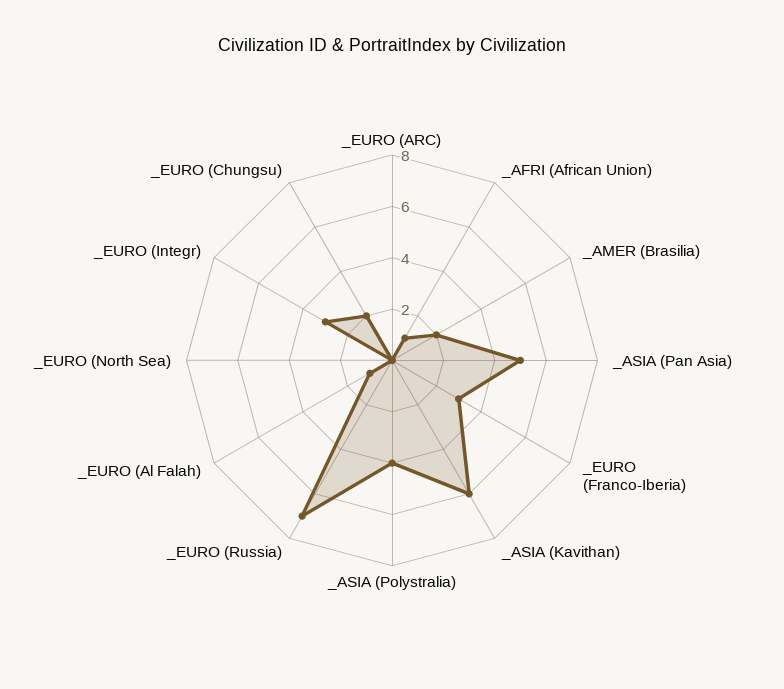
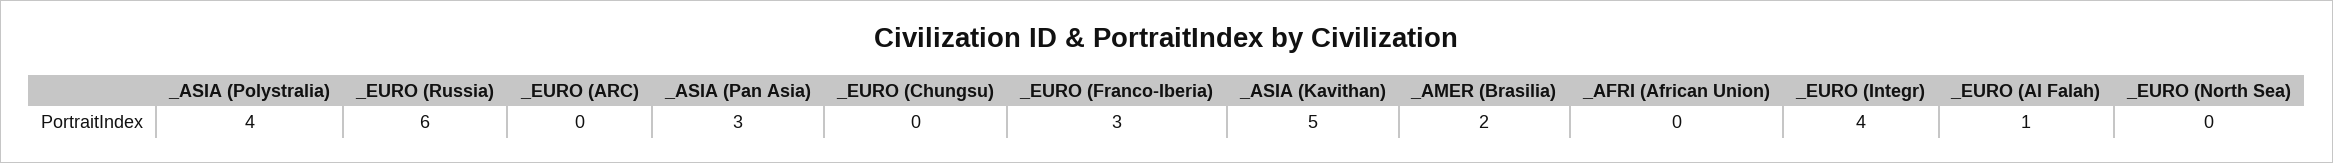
_AFRI (African Union): 1 -> 0
_ASIA (Pan Asia): 5 -> 3
_ASIA (Kavithan): 6 -> 5
_EURO (Russia): 7 -> 6
_EURO (Integr): 3 -> 4
_EURO (Chungsu): 2 -> 0

